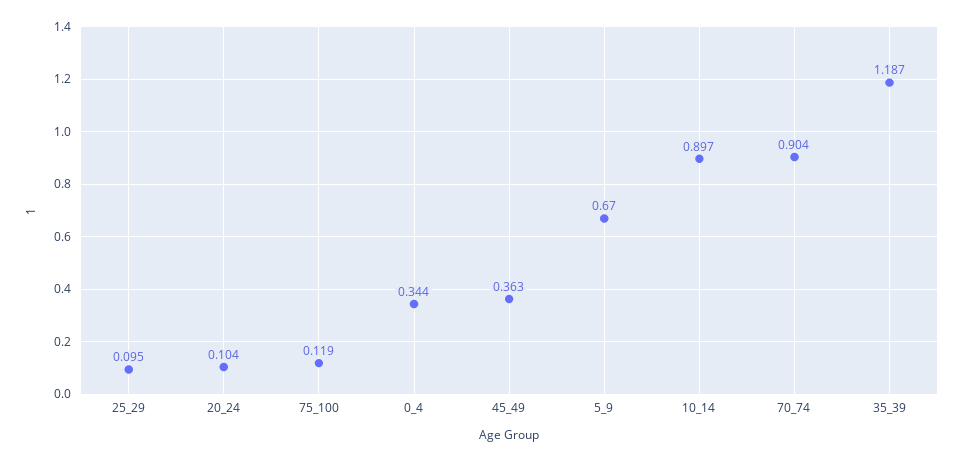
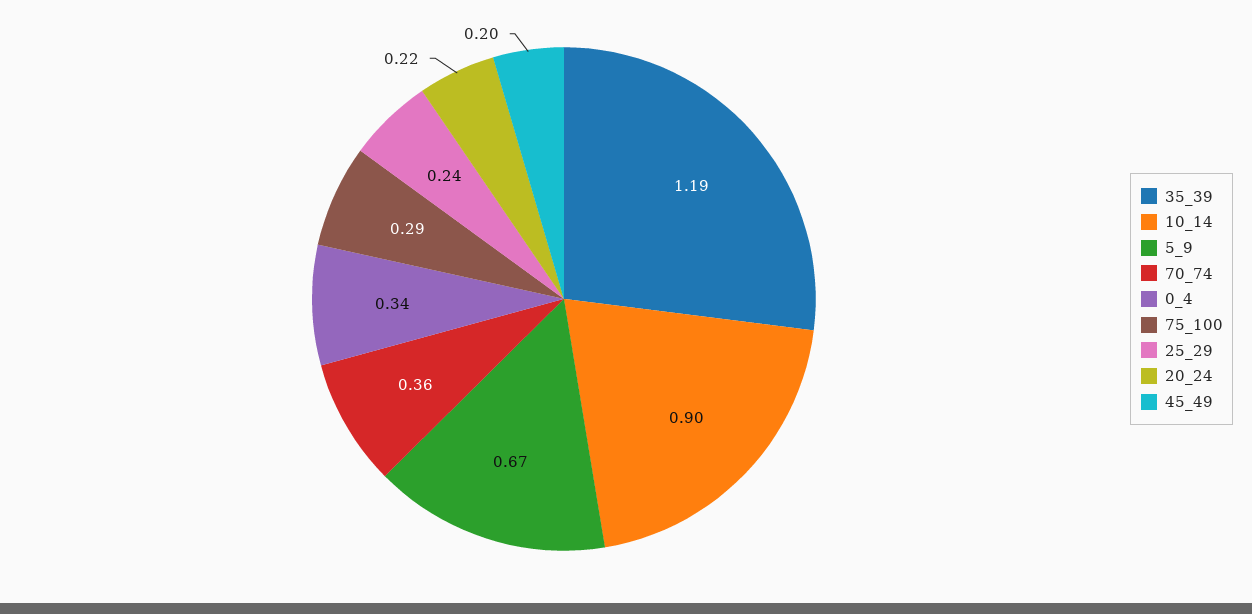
25_29: 0.095 -> 0.24
20_24: 0.104 -> 0.22
75_100: 0.119 -> 0.29
45_49: 0.363 -> 0.2
70_74: 0.904 -> 0.36

